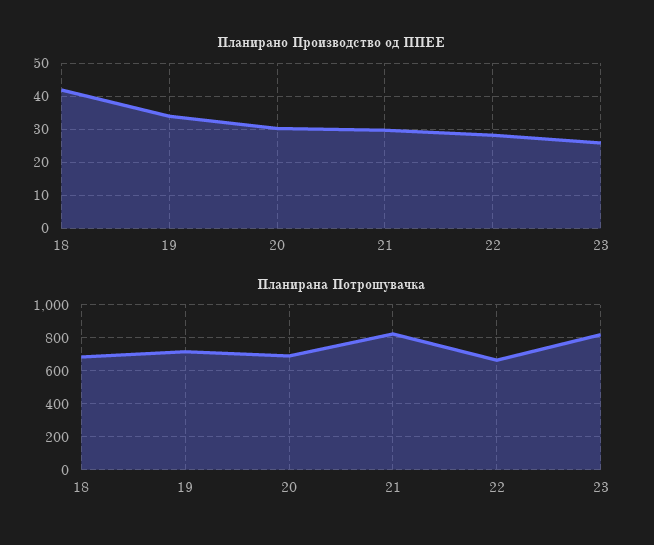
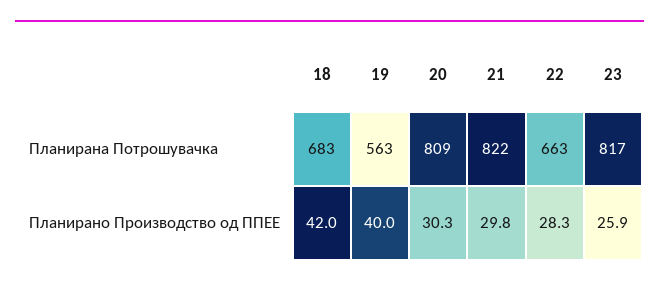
Планирано Производство од ППЕЕ, 19: 34 -> 40
Планирана Потрошувачка, 19: 700 -> 563
Планирана Потрошувачка, 20: 700 -> 809

